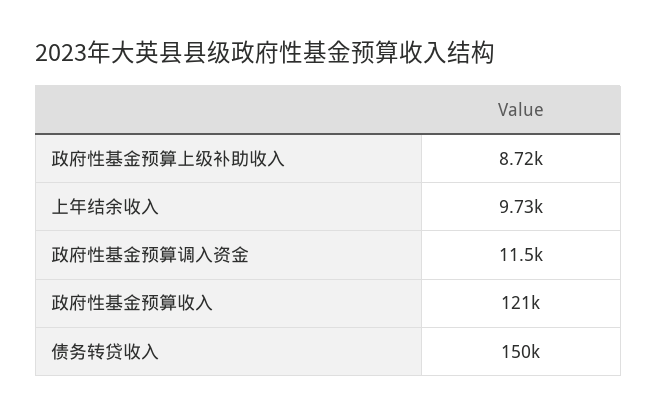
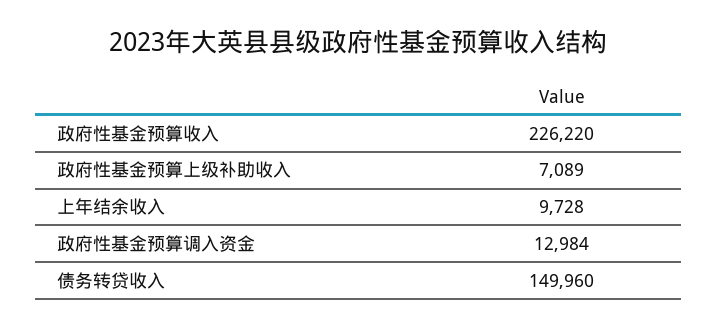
政府性基金预算上级补助收入: 8720 -> 7089
政府性基金预算调入资金: 11500 -> 12984
政府性基金预算收入: 121000 -> 226220

